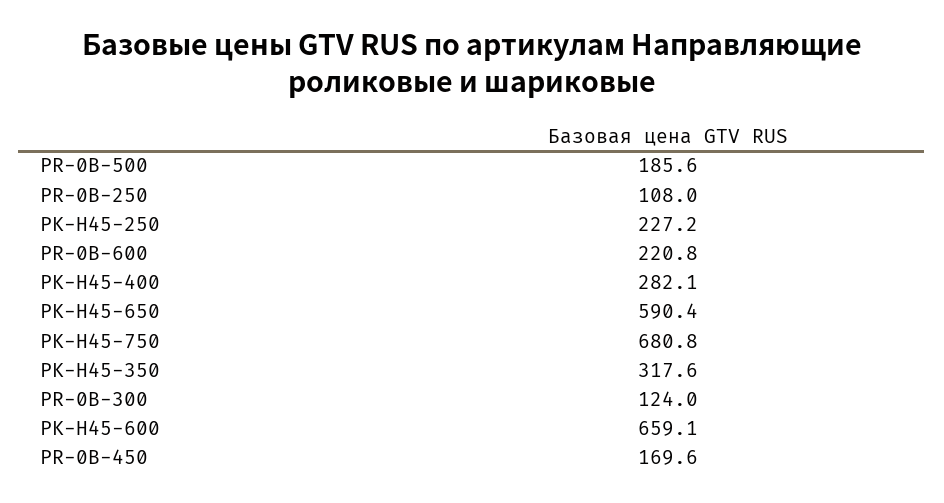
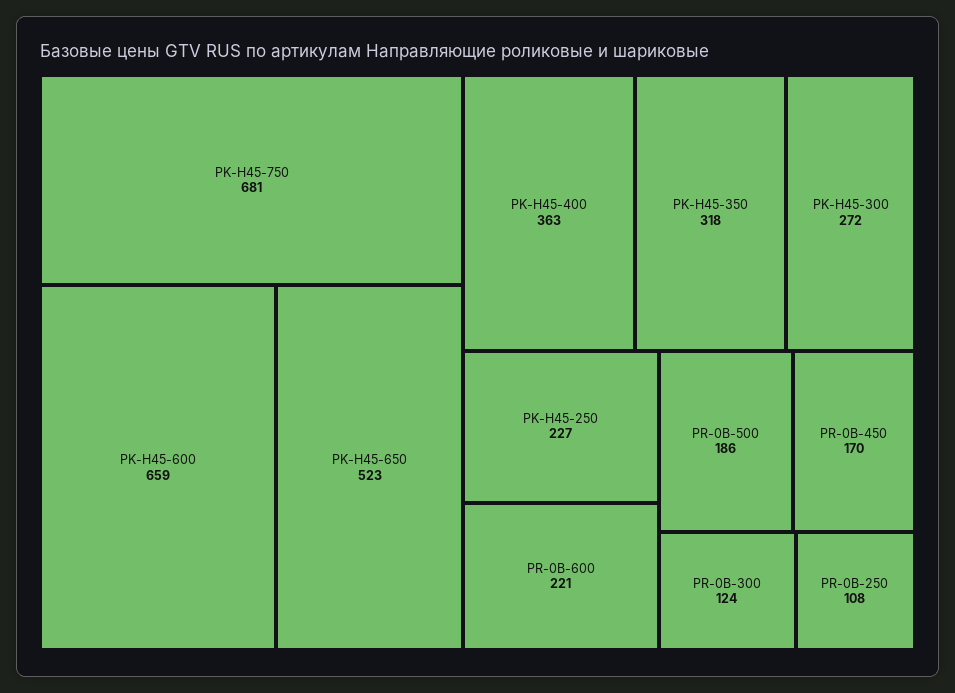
PK-H45-400: 282.1 -> 363
PK-H45-650: 590.4 -> 523
PK-H45-300: none -> 272

